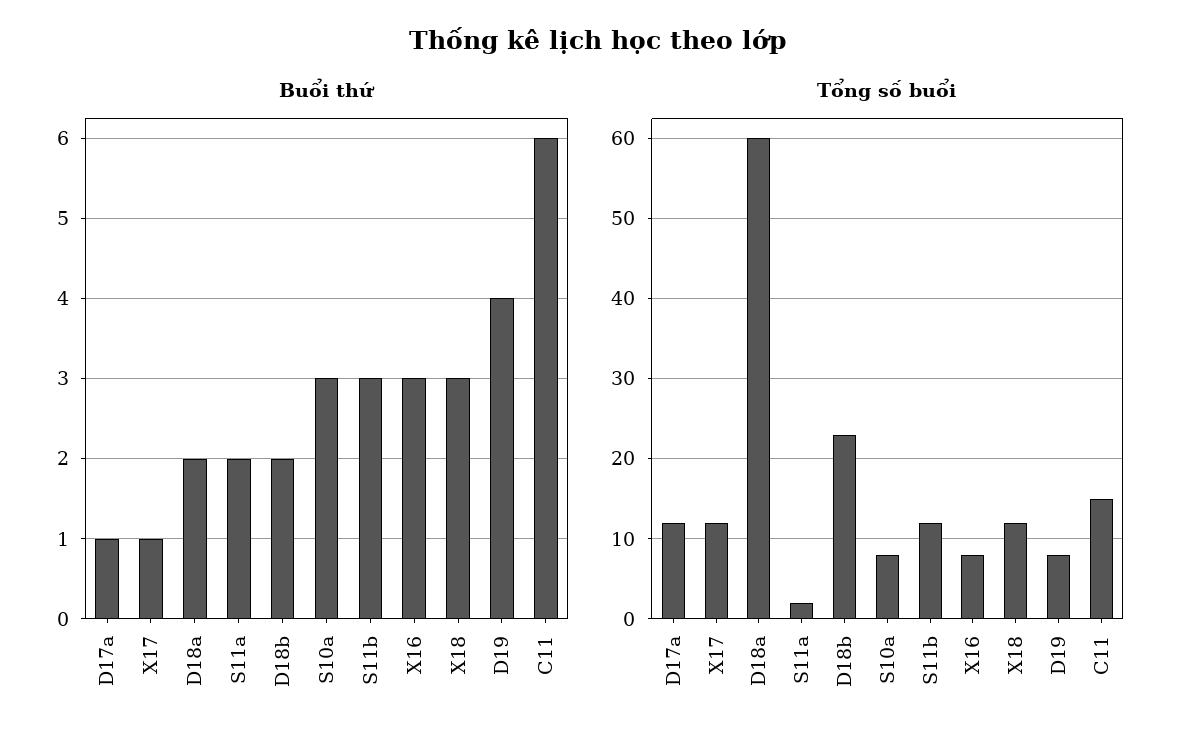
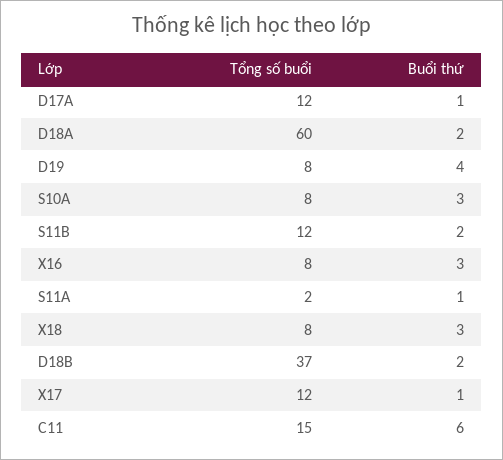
Buổi thứ, S11a: 2 -> 1
Buổi thứ, S11b: 3 -> 2
Tổng số buổi, D18b: 23 -> 37
Tổng số buổi, X18: 12 -> 8

